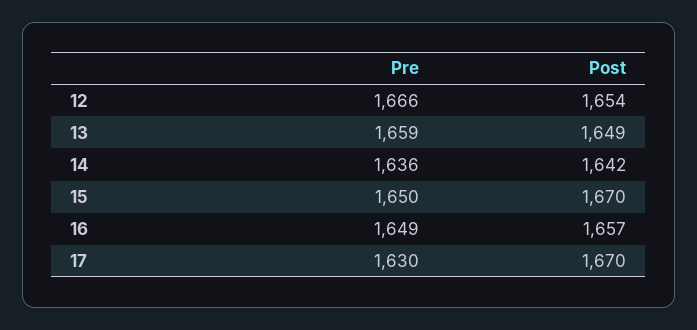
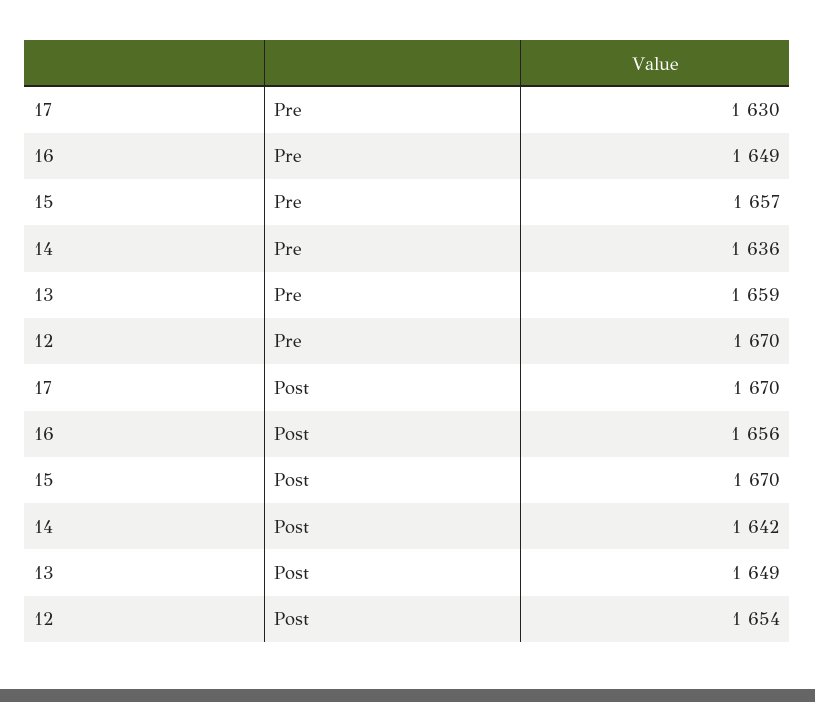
Pre, 12: 1666 -> 1670
Pre, 15: 1650 -> 1657
Post, 16: 1657 -> 1656

